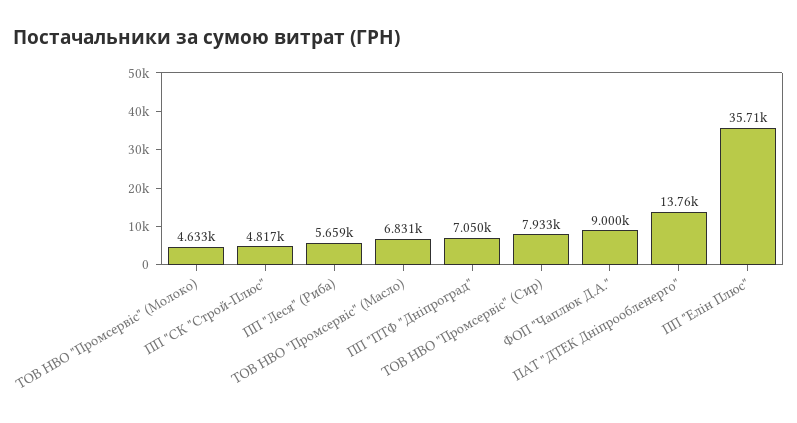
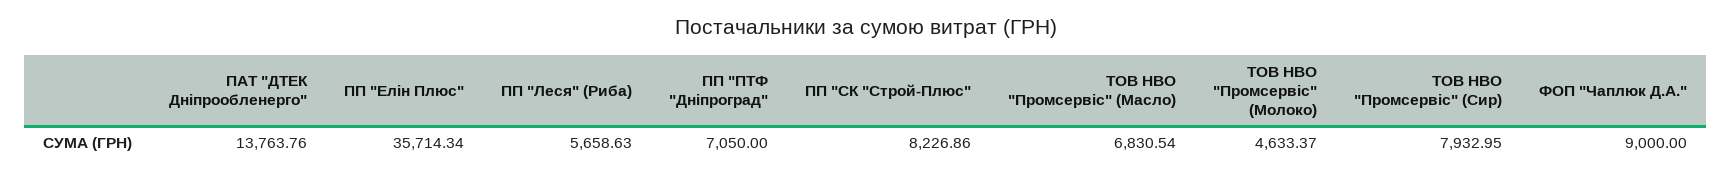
ПП "СК "Строй-Плюс": 4817 -> 8226.86

